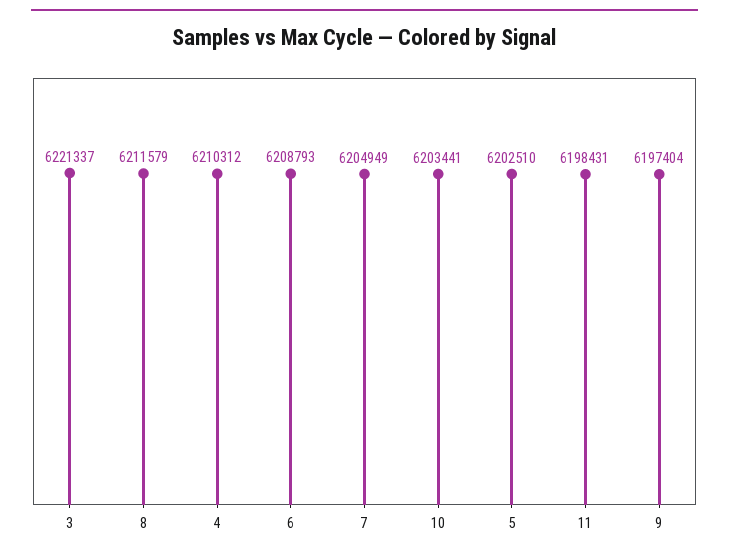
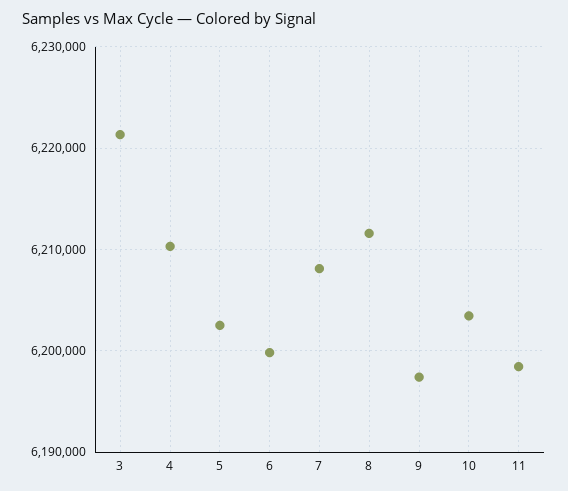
6: 6208793 -> 6200000
7: 6204949 -> 6208000

